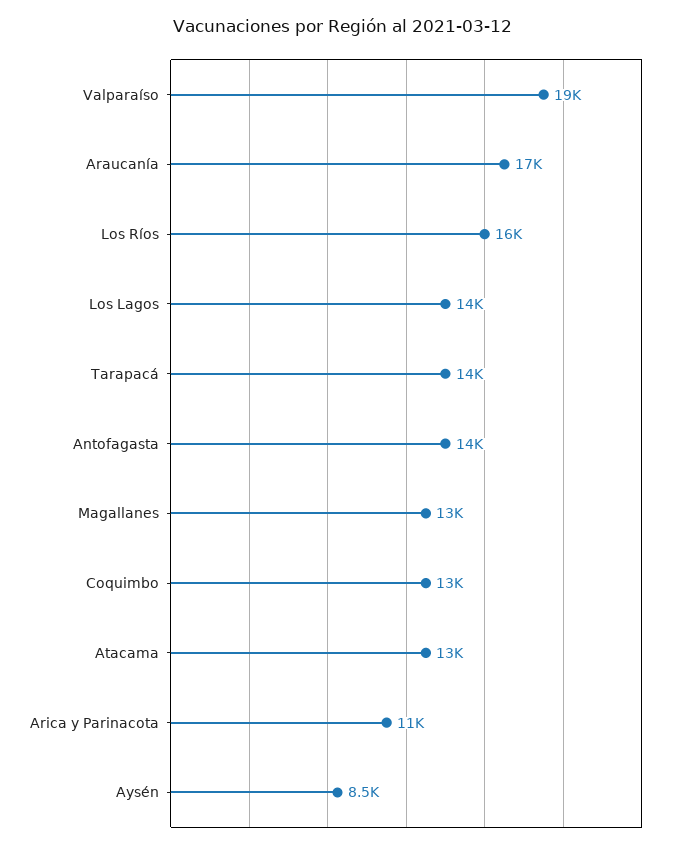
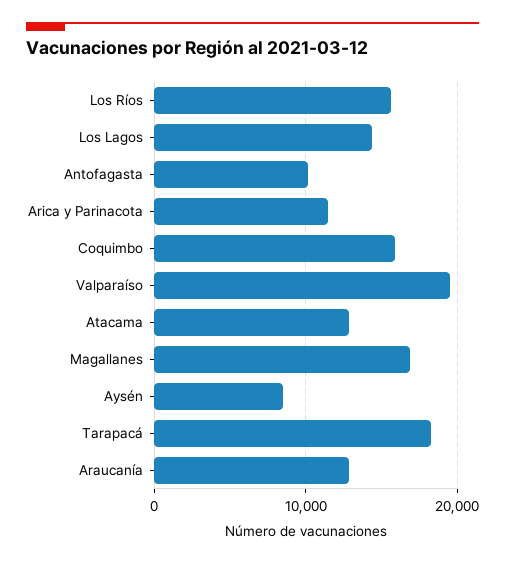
Araucanía: 17000 -> 13000
Tarapacá: 14000 -> 18000
Antofagasta: 14000 -> 10000
Magallanes: 13000 -> 17000
Coquimbo: 13000 -> 16000

